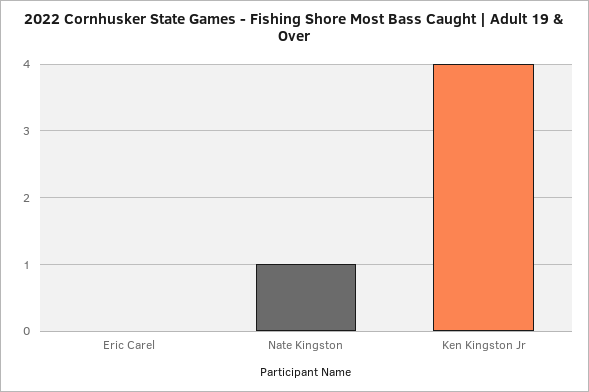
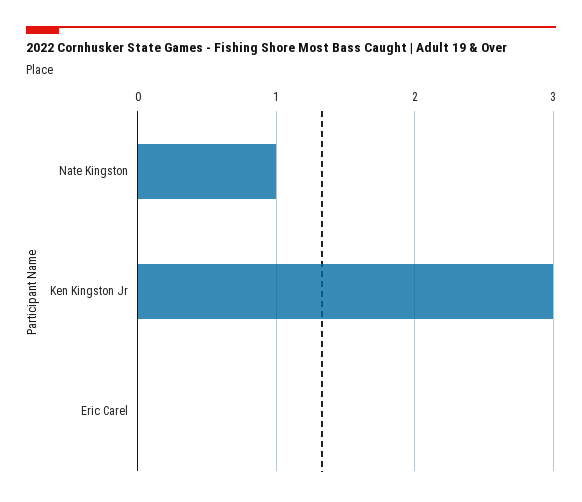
Ken Kingston Jr: 4 -> 3

